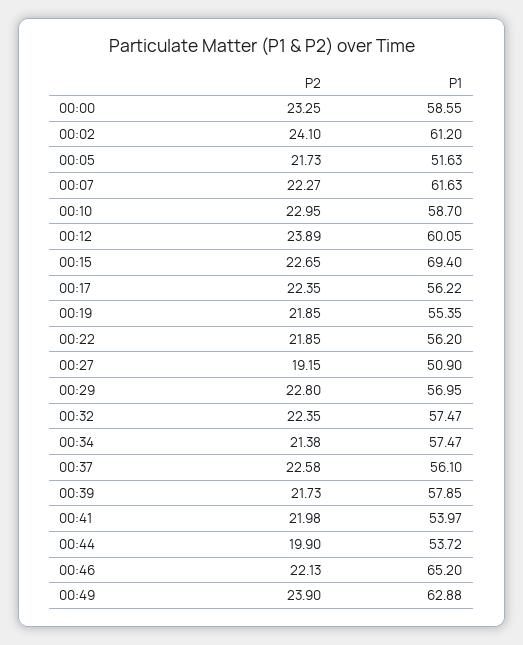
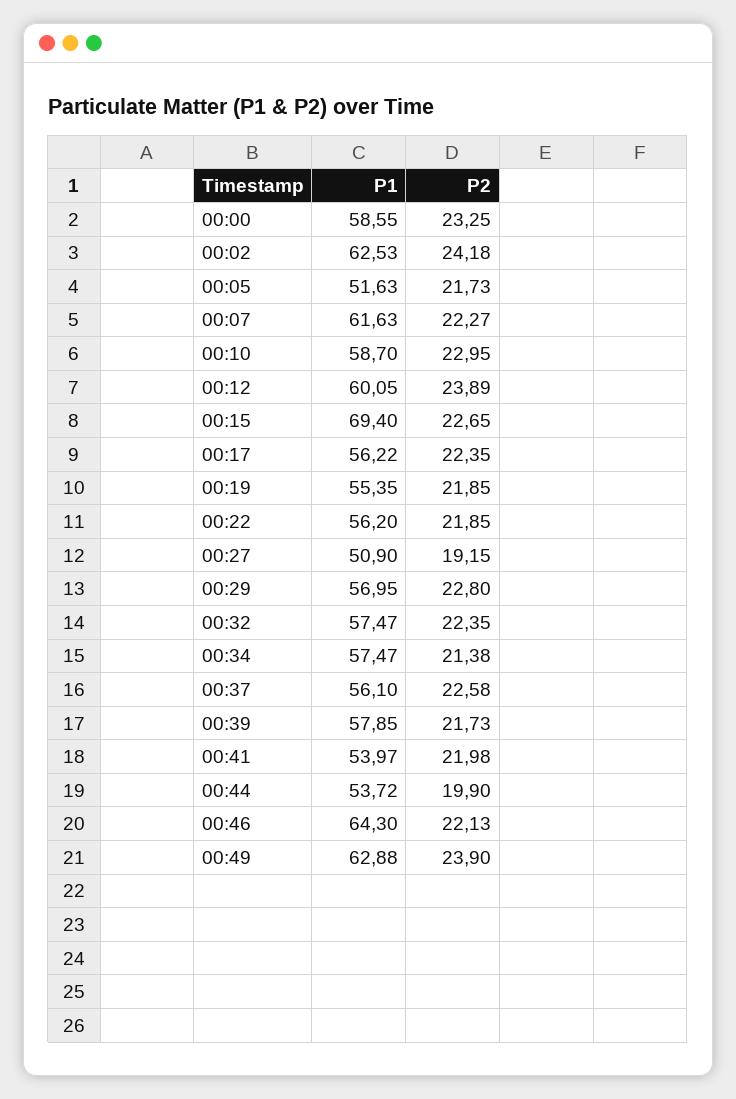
P2, 00:02: 24.1 -> 24.18
P1, 00:02: 61.2 -> 62.53
P1, 00:46: 65.2 -> 64.3

